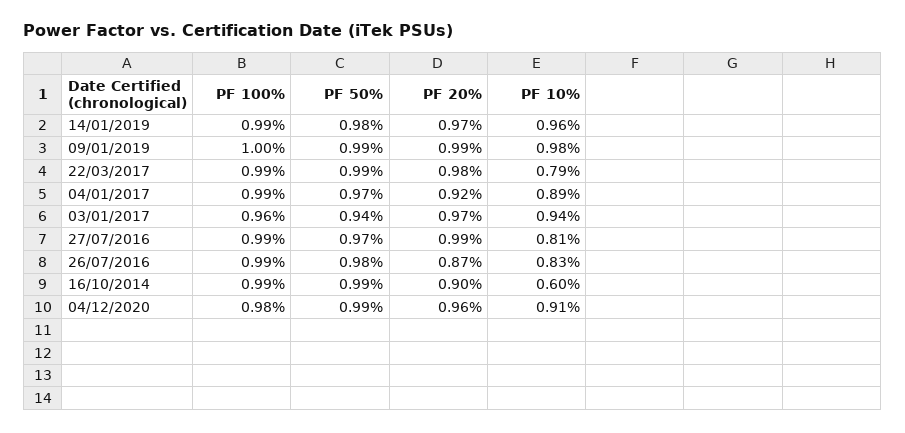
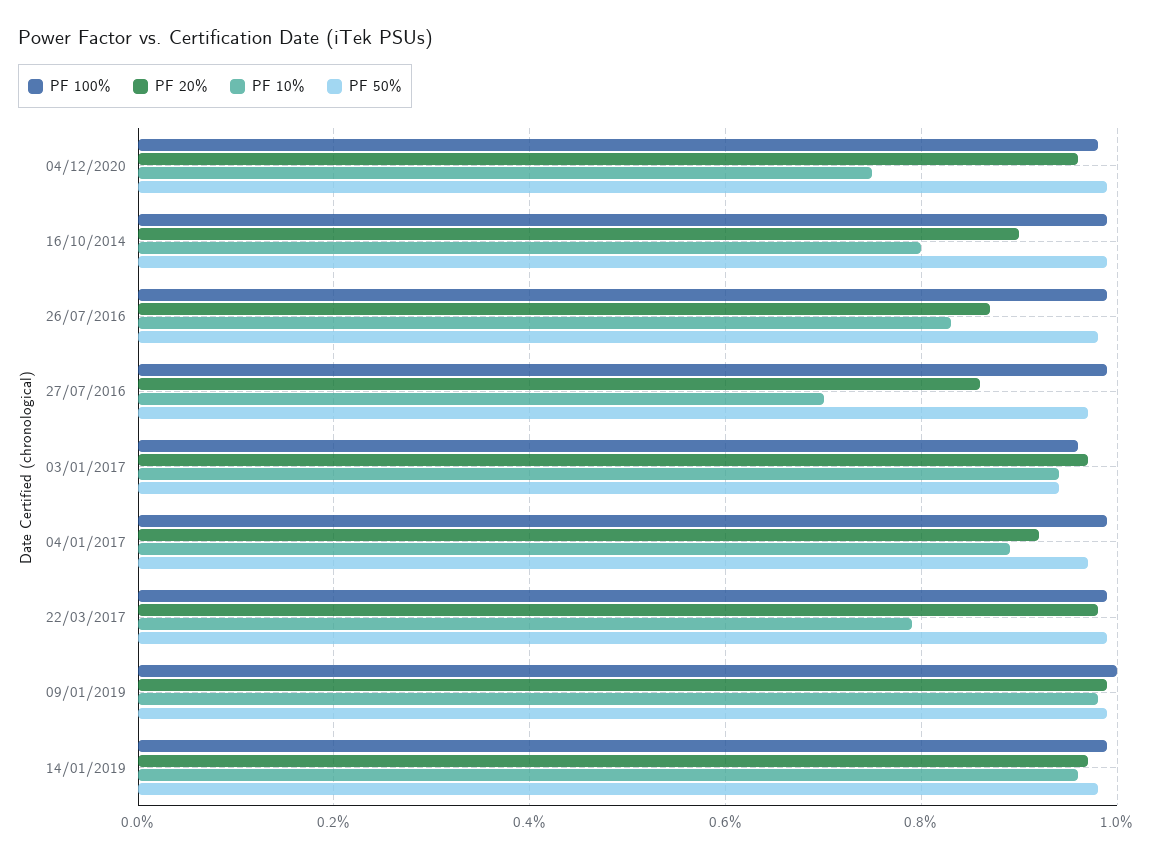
PF 20%, 27/07/2016: 0.99 -> 0.85
PF 10%, 27/07/2016: 0.81 -> 0.7
PF 10%, 16/10/2014: 0.6 -> 0.8
PF 10%, 04/12/2020: 0.91 -> 0.75

